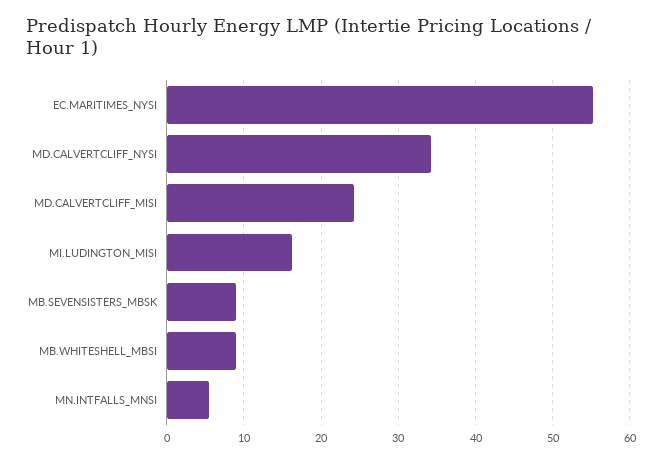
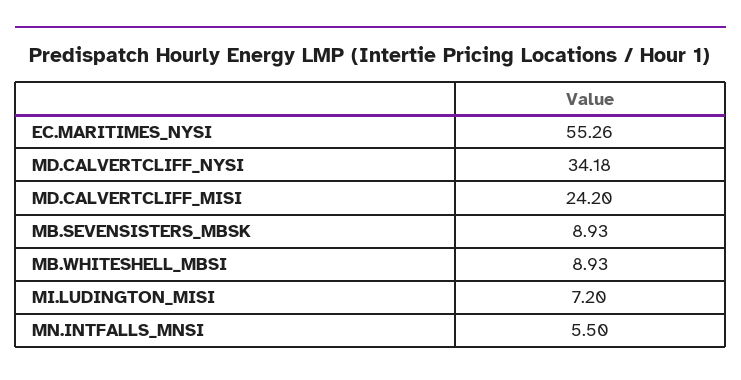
MI.LUDINGTON_MISI: 16 -> 7.2

